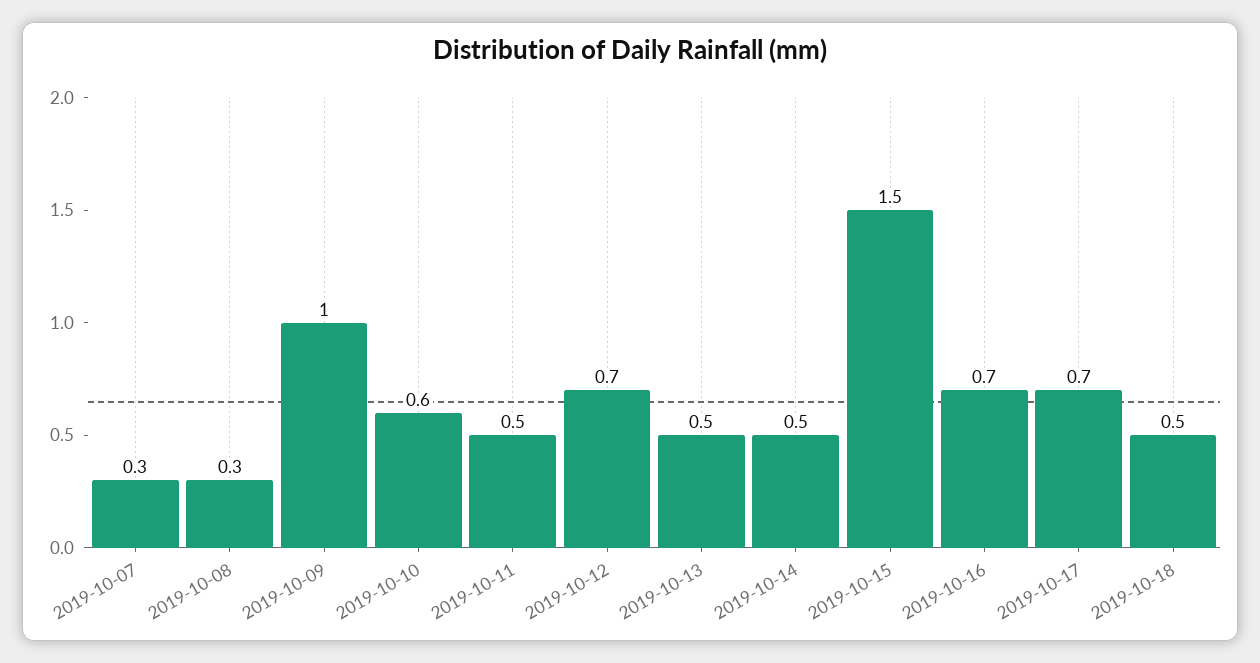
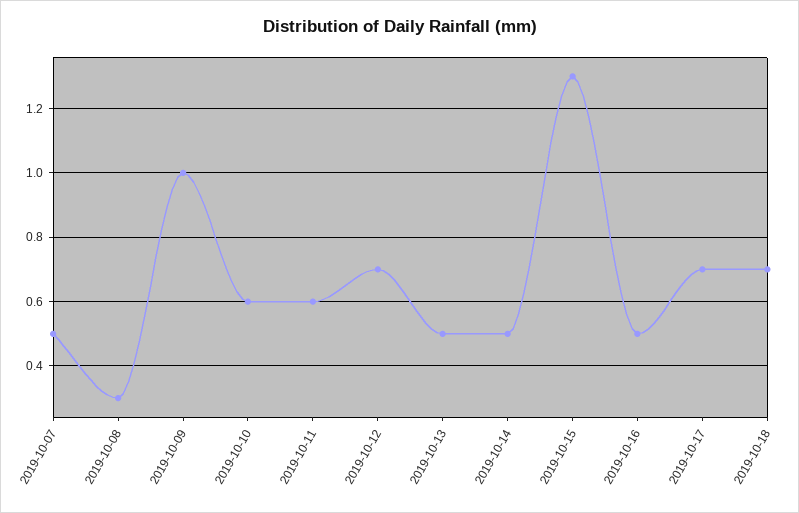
2019-10-07: 0.3 -> 0.5
2019-10-11: 0.5 -> 0.6
2019-10-15: 1.5 -> 1.3
2019-10-16: 0.7 -> 0.5
2019-10-18: 0.5 -> 0.7

